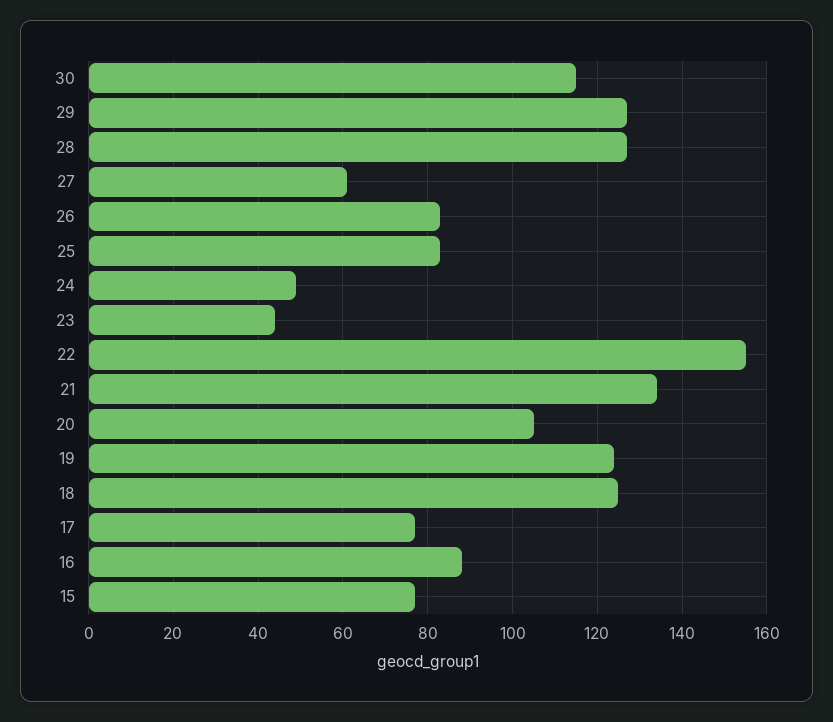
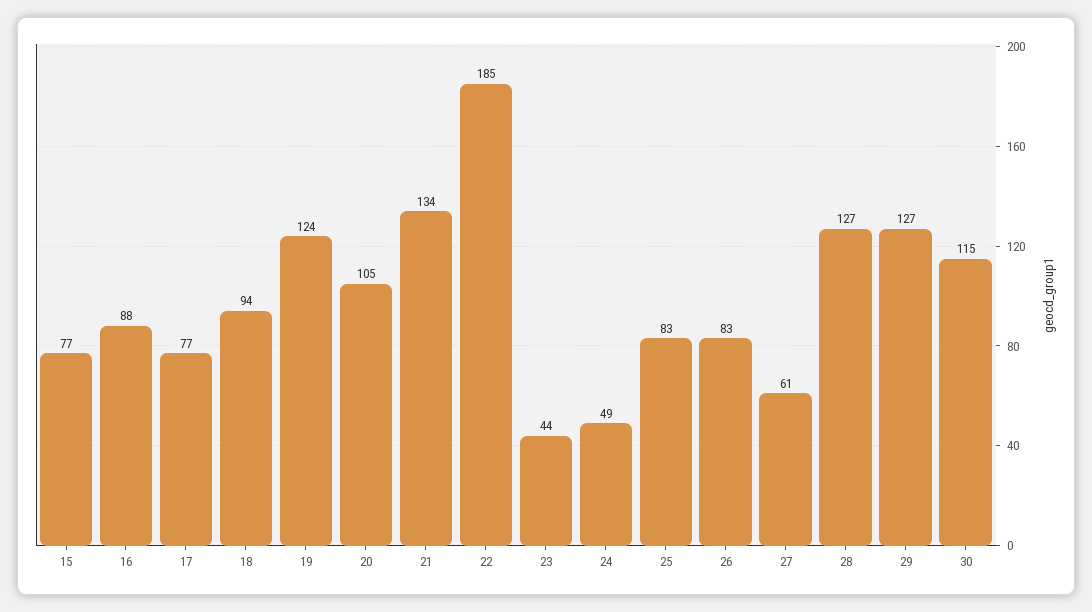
22: 155 -> 185
18: 125 -> 94

